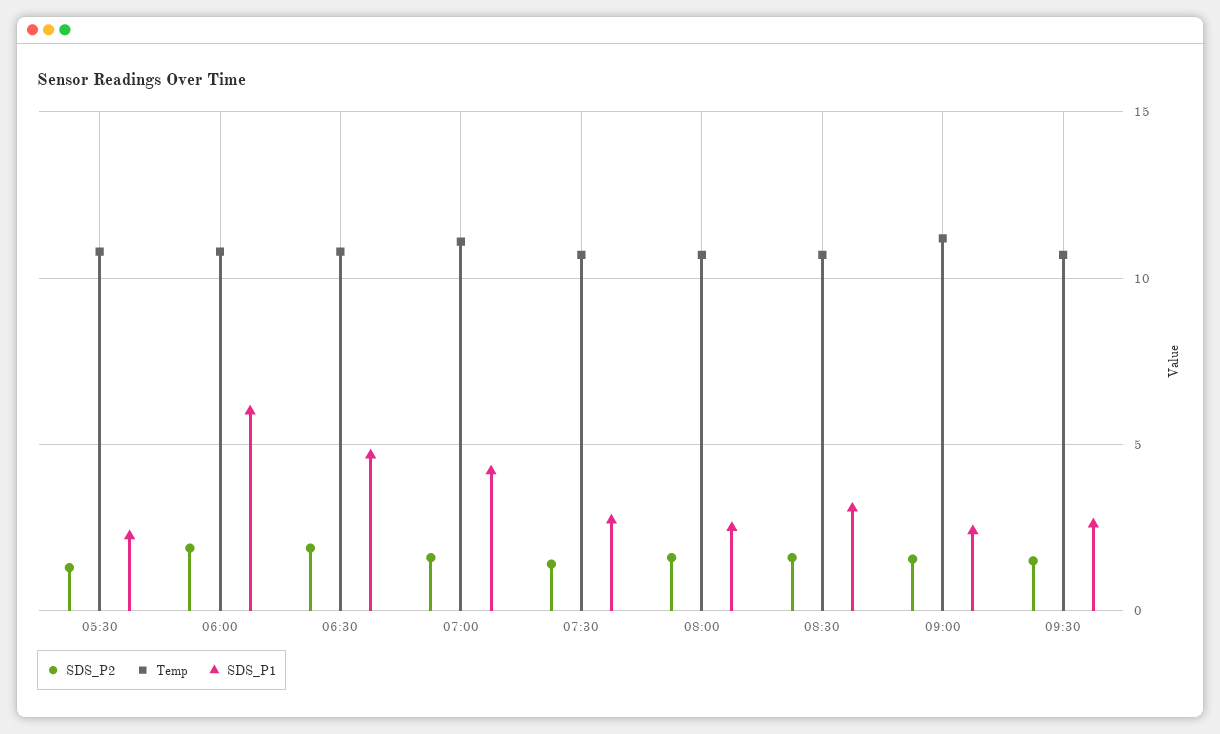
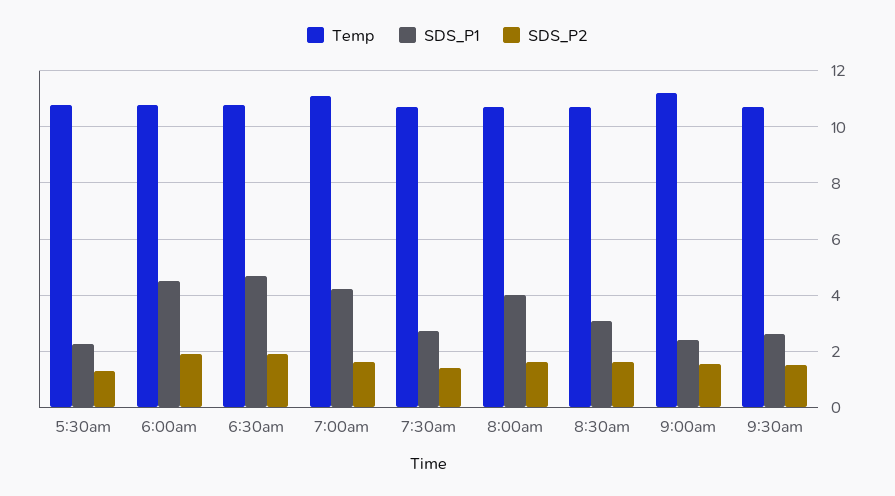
SDS_P1, 06:00: 6 -> 4.5
SDS_P1, 08:00: 2.5 -> 4

